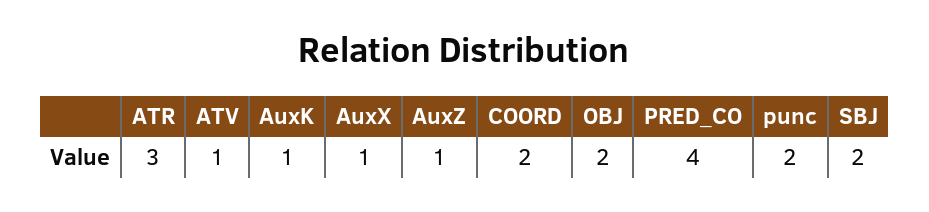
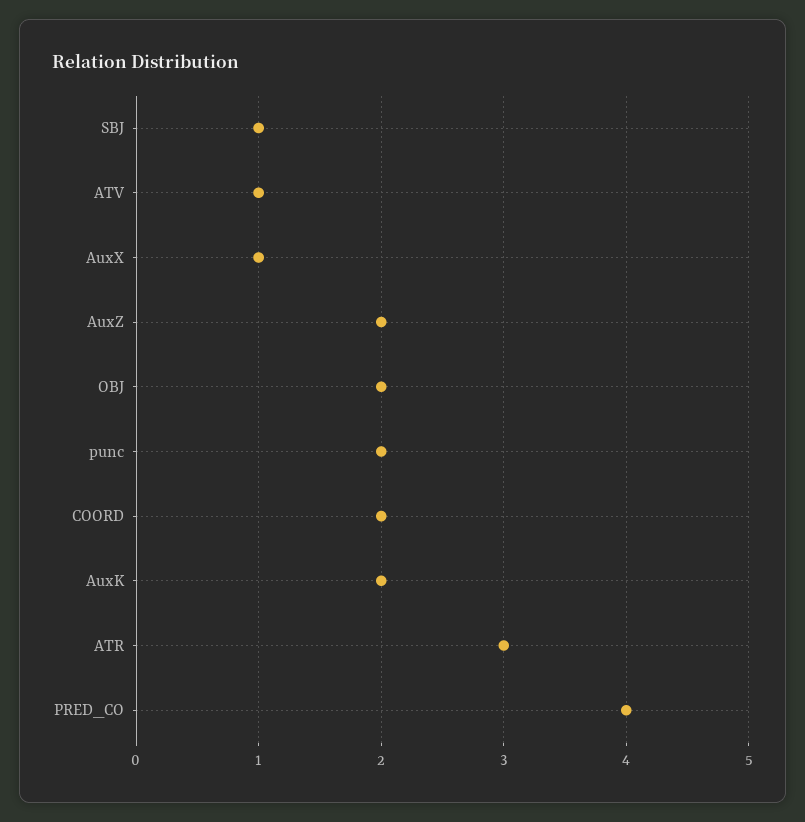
AuxK: 1 -> 2
AuxZ: 1 -> 2
SBJ: 2 -> 1

